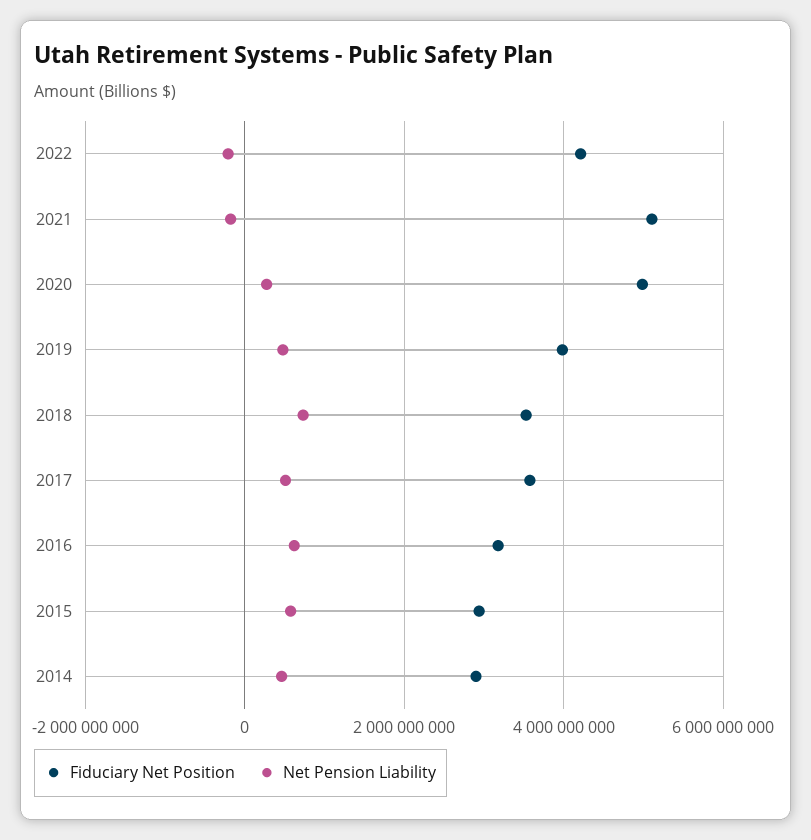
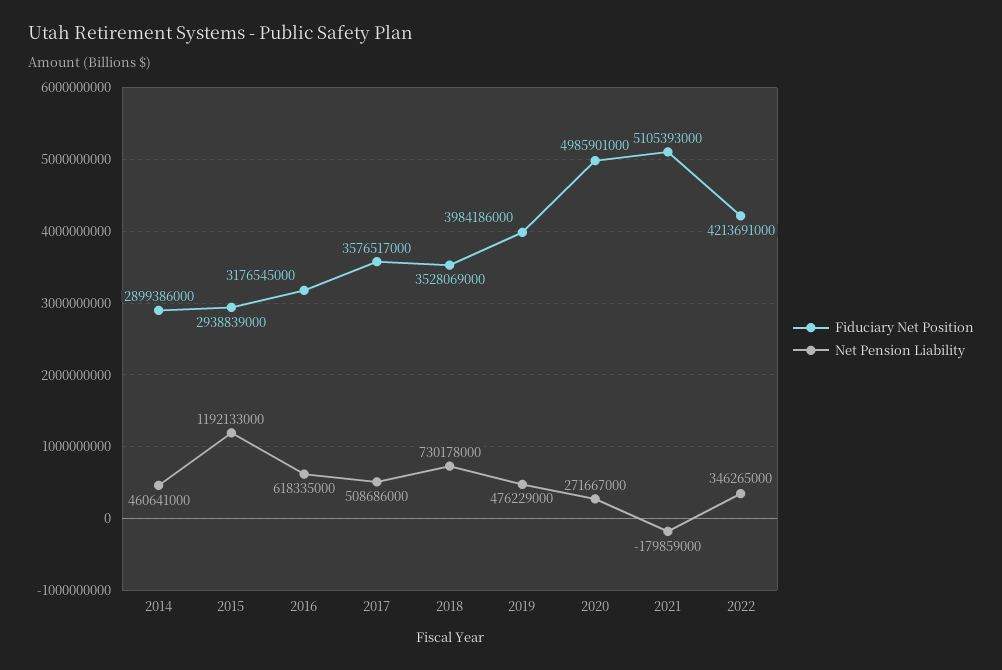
Net Pension Liability, 2022: -200000000 -> 346265000
Net Pension Liability, 2015: 600000000 -> 1192133000

